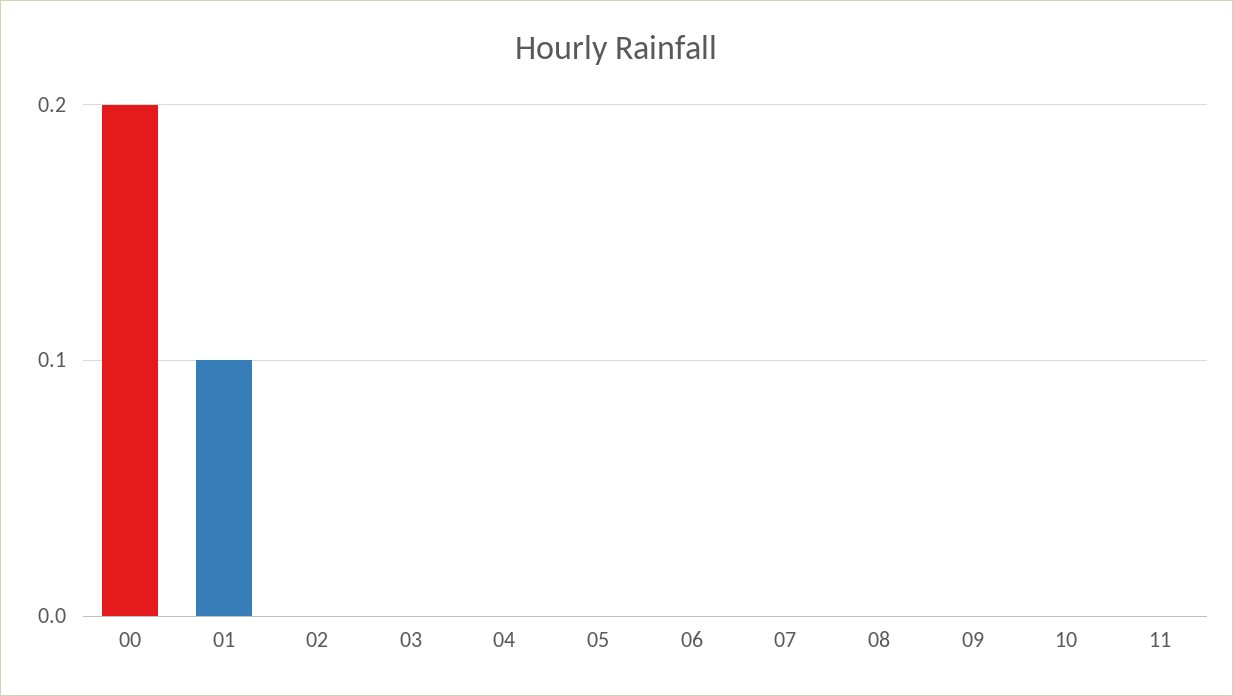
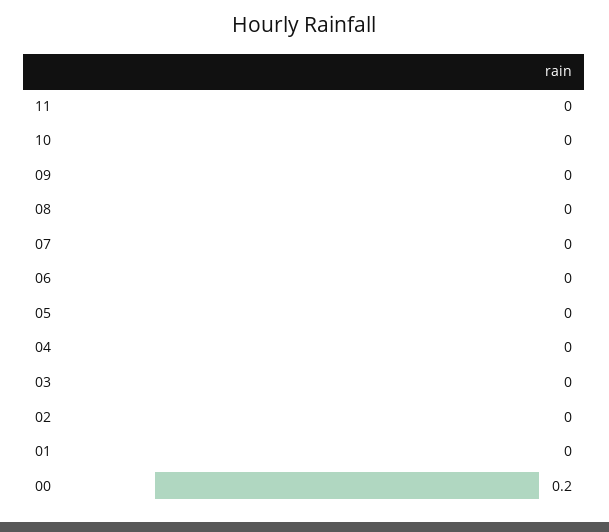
01: 0.1 -> 0

